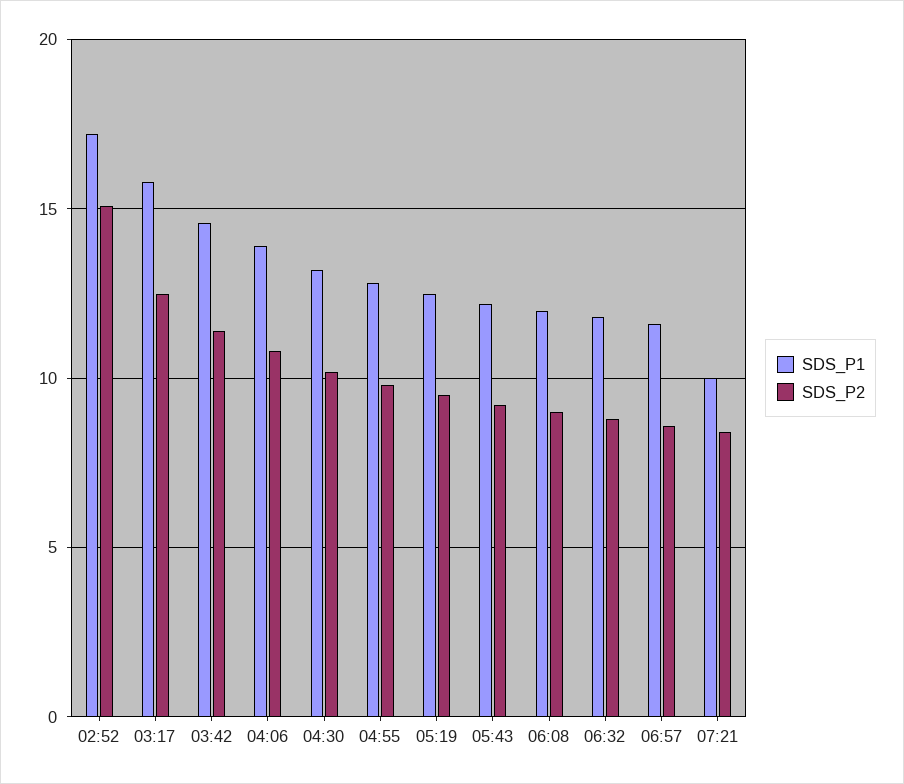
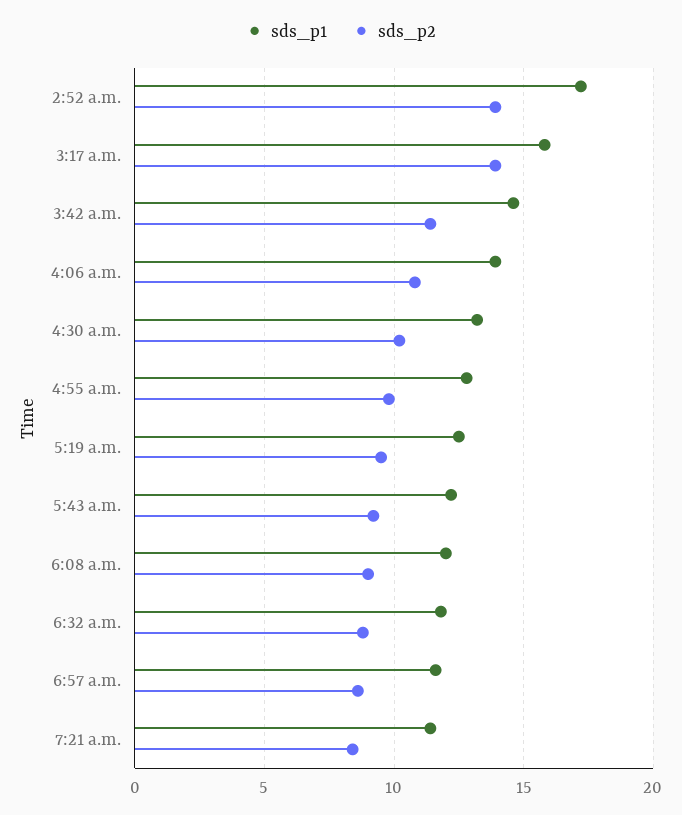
SDS_P2, 02:52: 15 -> 14
SDS_P2, 03:17: 12.5 -> 14
SDS_P1, 07:21: 10 -> 11.5

